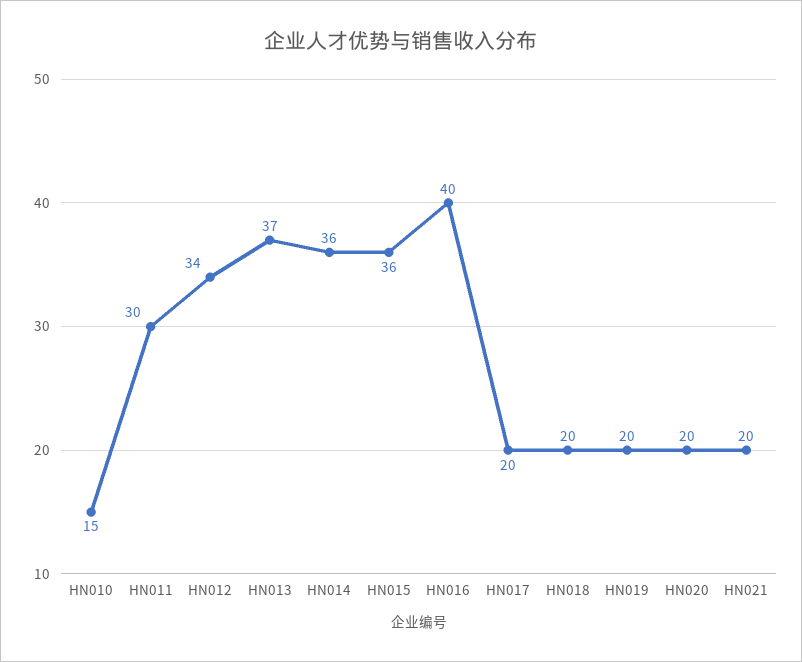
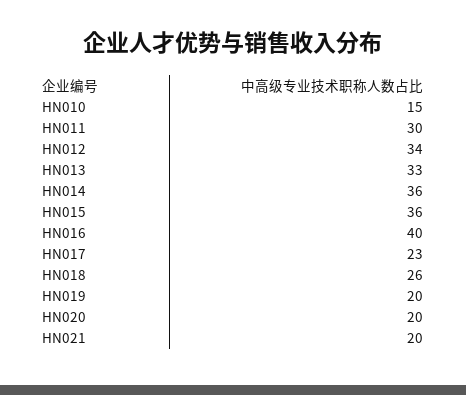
HN013: 37 -> 33
HN017: 20 -> 23
HN018: 20 -> 26

